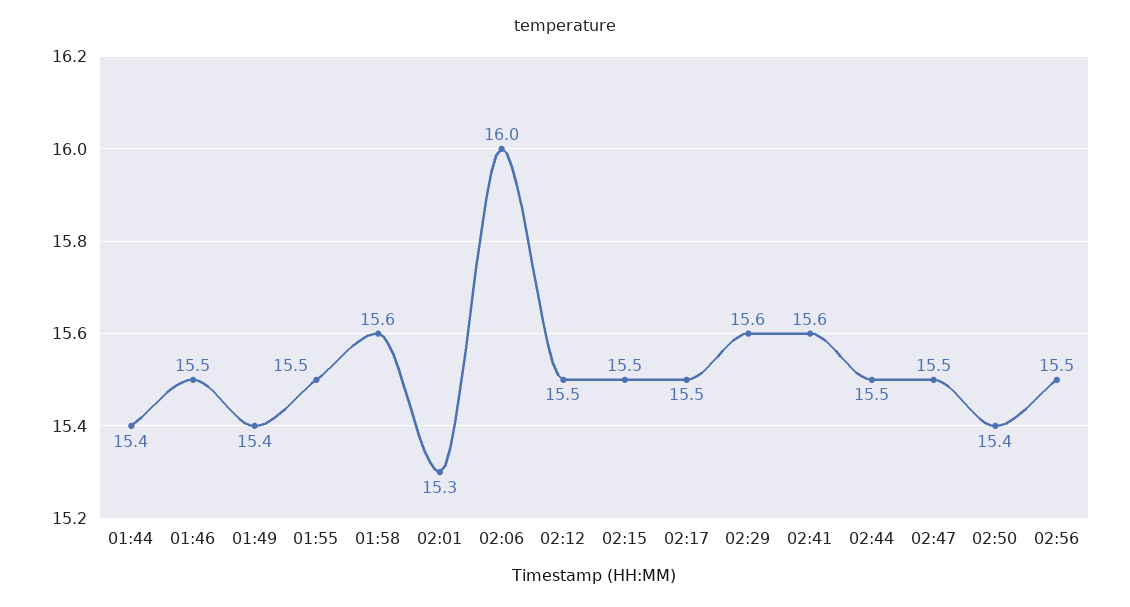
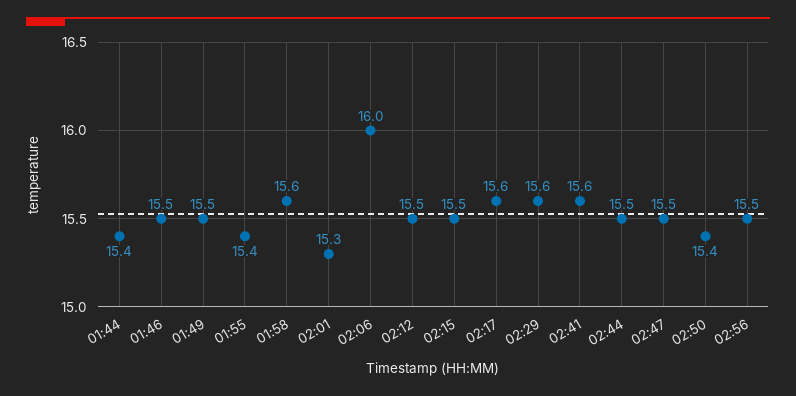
01:49: 15.4 -> 15.5
01:55: 15.5 -> 15.4
02:17: 15.5 -> 15.6

